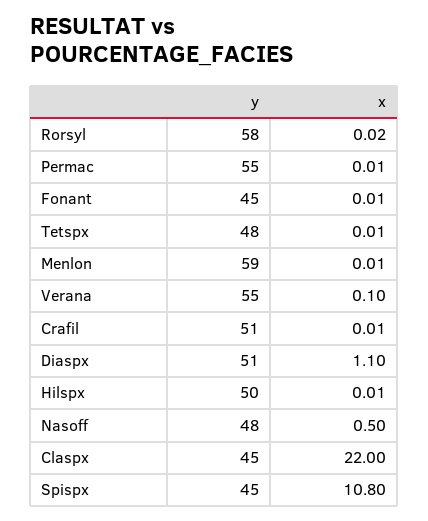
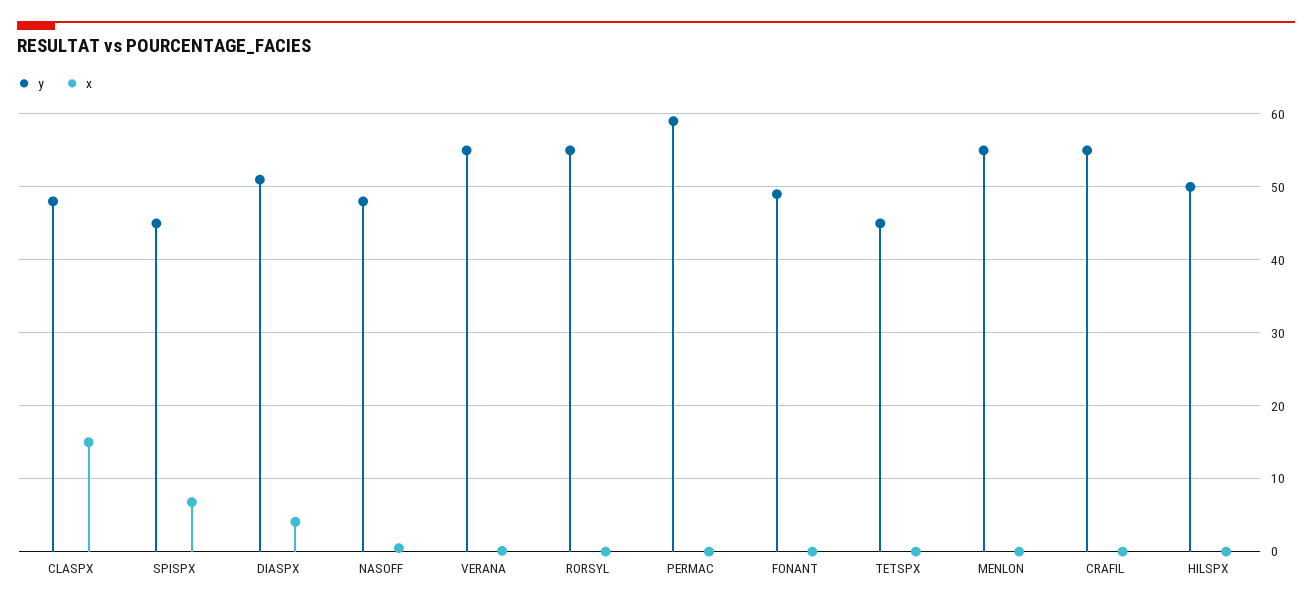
y, Rorsyl: 58 -> 55
y, Permac: 55 -> 59
y, Fonant: 45 -> 49
y, Tetspx: 48 -> 45
y, Menlon: 59 -> 55
y, Crafil: 51 -> 55
x, Diaspx: 1.1 -> 4
y, Claspx: 45 -> 48
x, Claspx: 22 -> 15
x, Spispx: 10.8 -> 7

